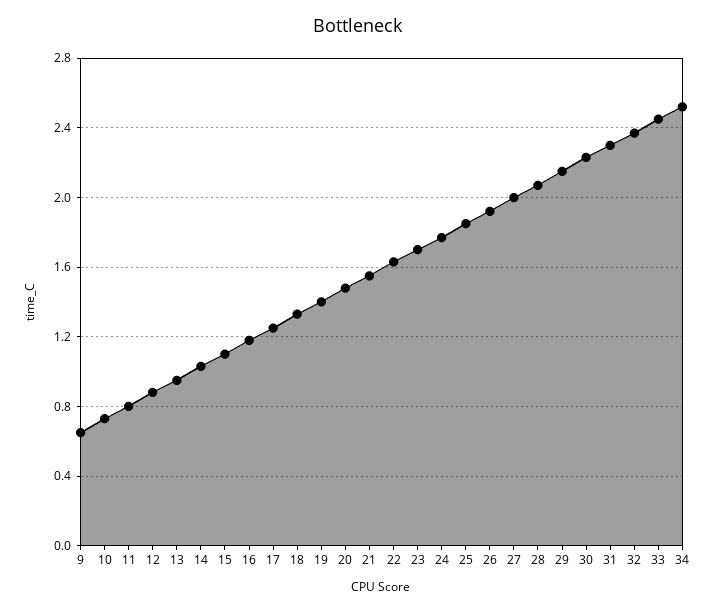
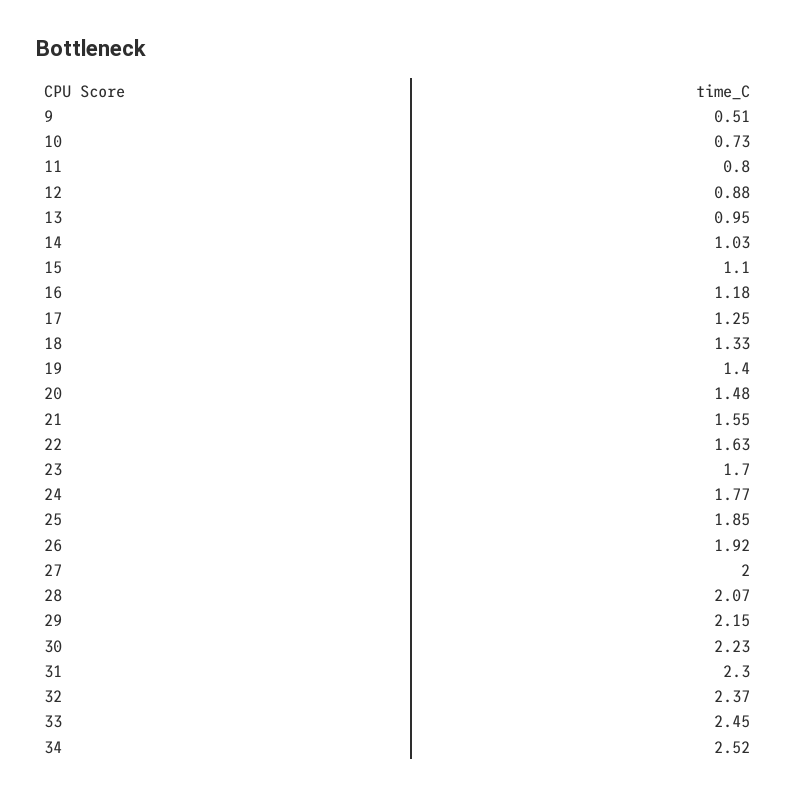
9: 0.65 -> 0.51

